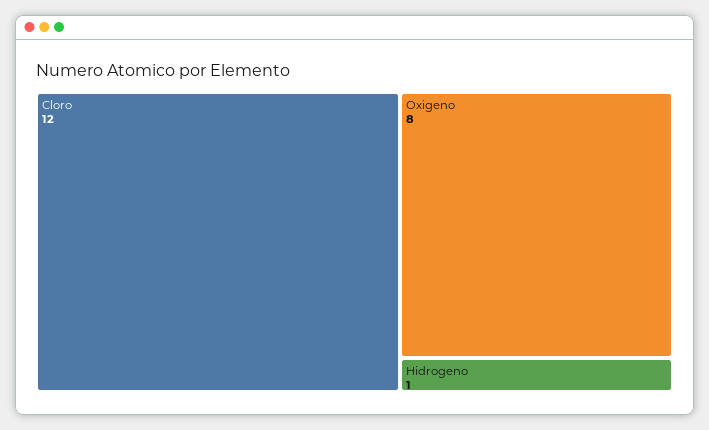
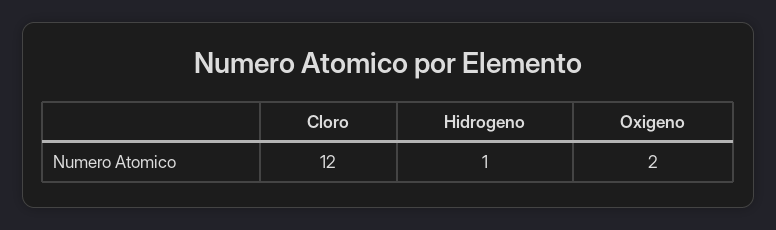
Oxigeno: 8 -> 2

